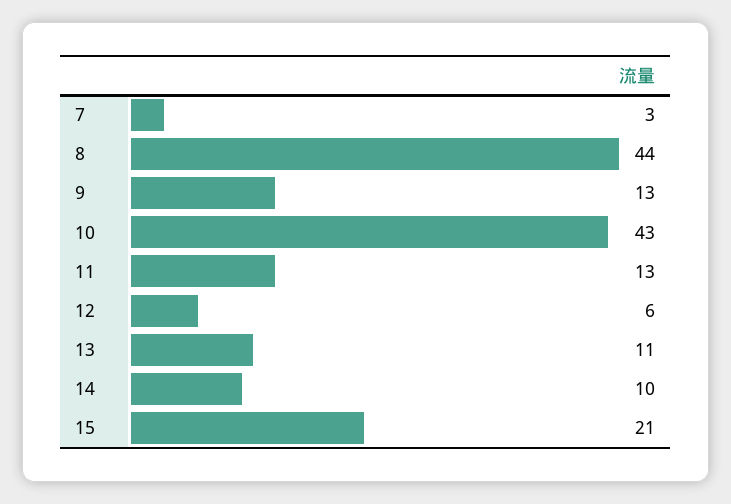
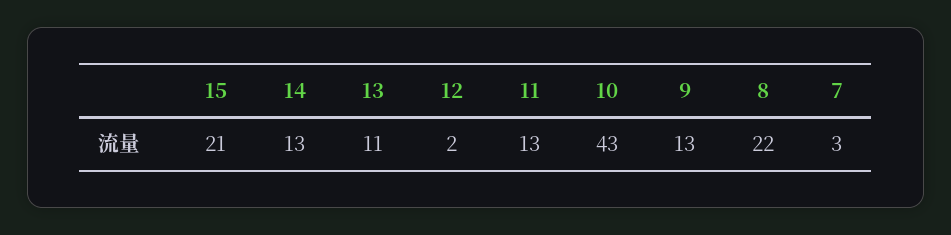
8: 44 -> 22
12: 6 -> 2
14: 10 -> 13

